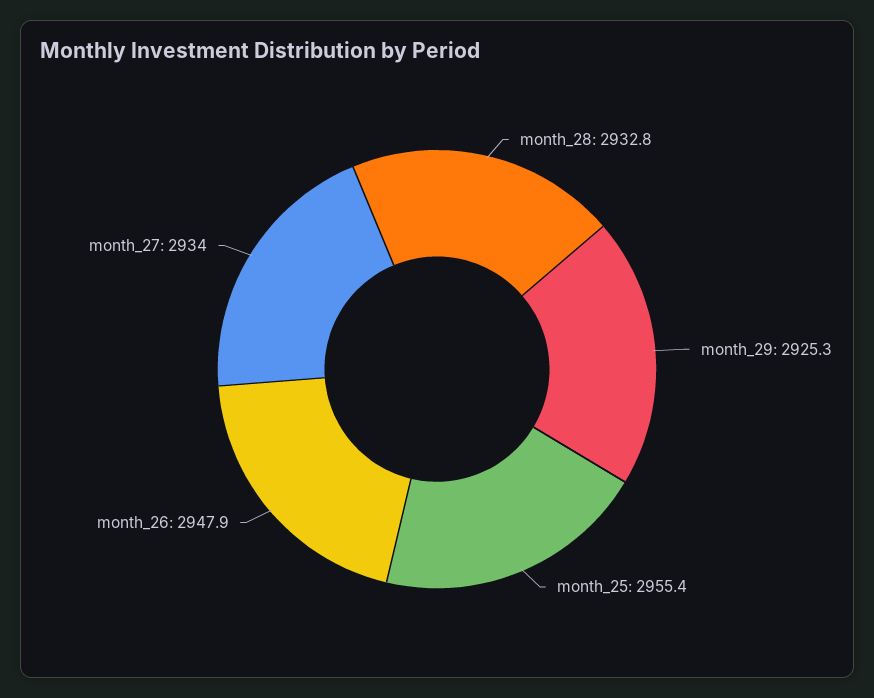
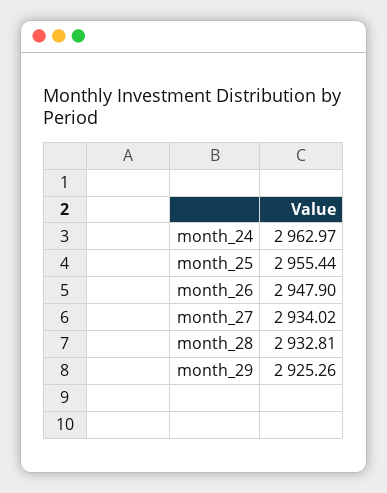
month_24: none -> 2962.97

